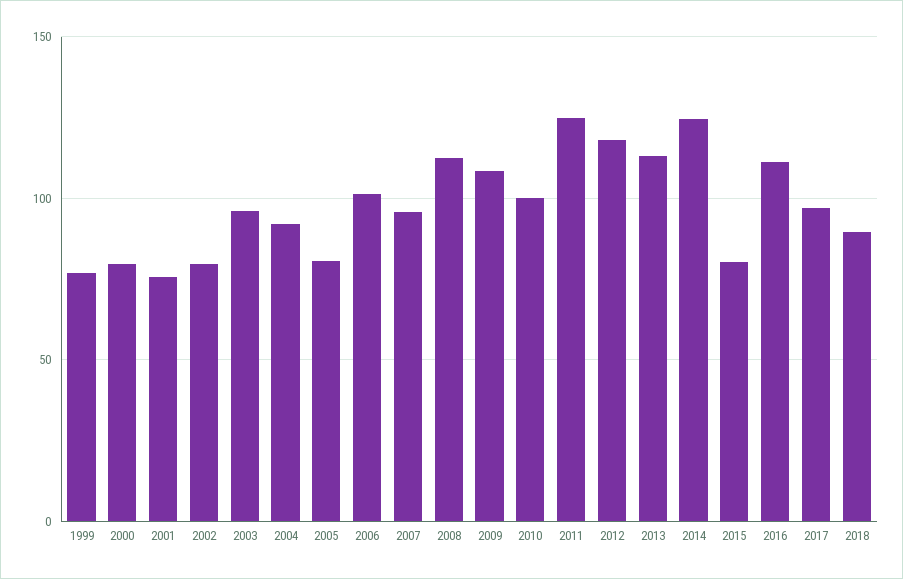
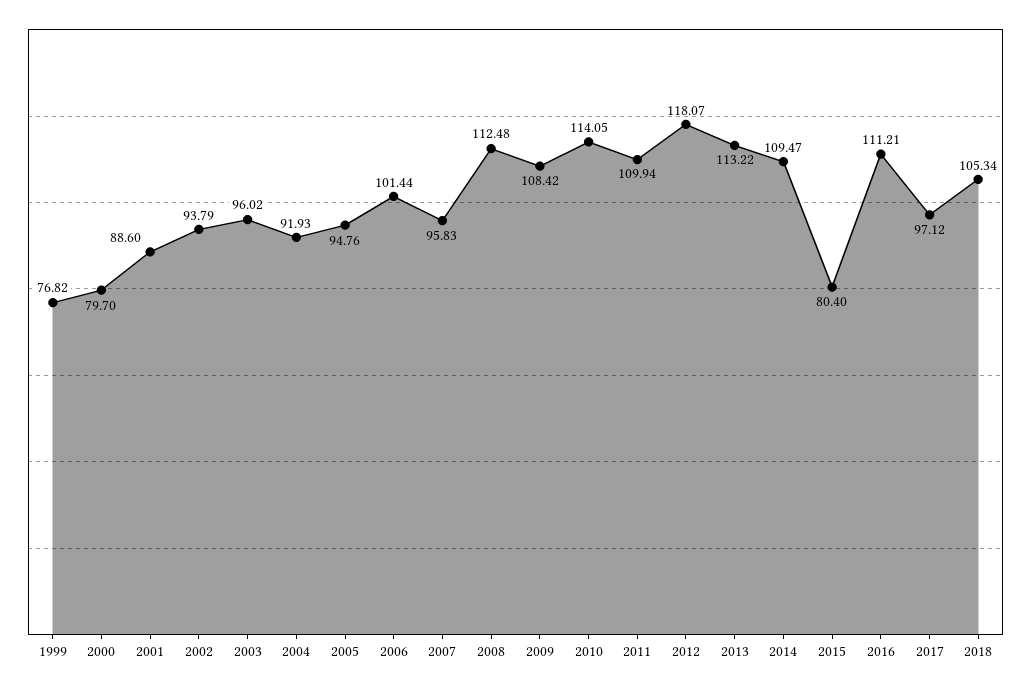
2001: 75 -> 88.6
2002: 80 -> 93.79
2005: 80 -> 94.76
2010: 100 -> 114.05
2011: 125 -> 109.94
2014: 125 -> 109.47
2018: 90 -> 105.34

